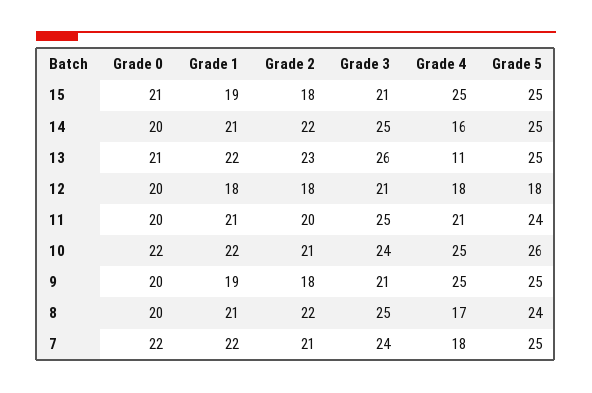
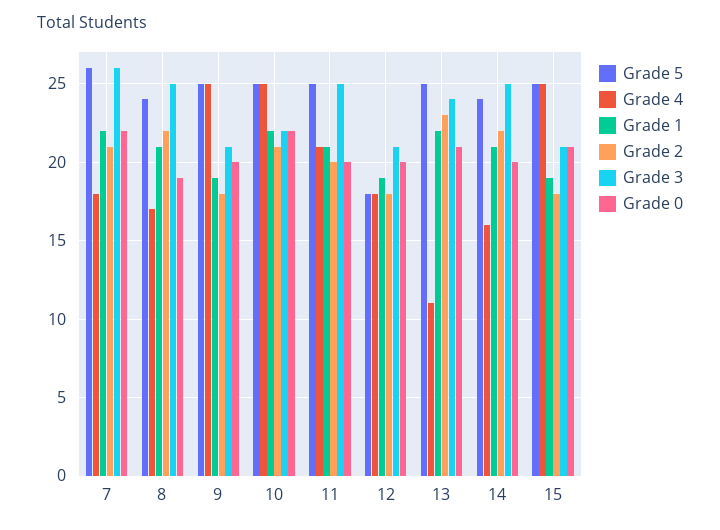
Grade 5, 14: 25 -> 24
Grade 3, 13: 26 -> 24
Grade 1, 12: 18 -> 19
Grade 5, 11: 24 -> 25
Grade 3, 10: 24 -> 22
Grade 5, 10: 26 -> 25
Grade 0, 8: 20 -> 19
Grade 3, 7: 24 -> 26
Grade 5, 7: 25 -> 26

